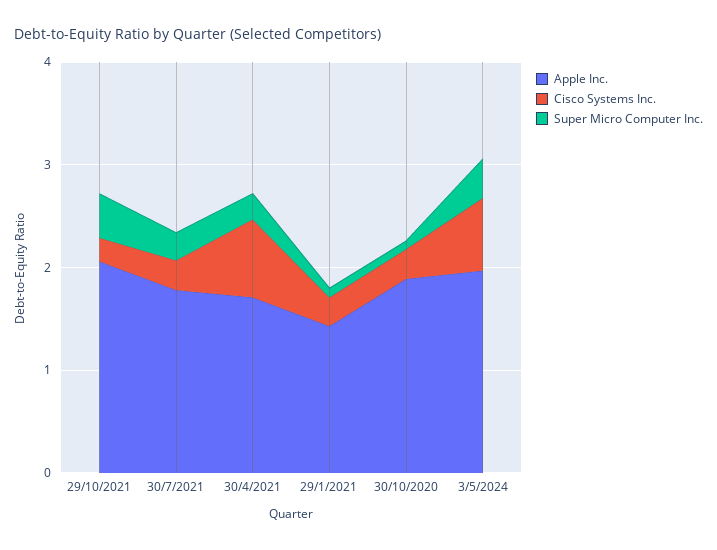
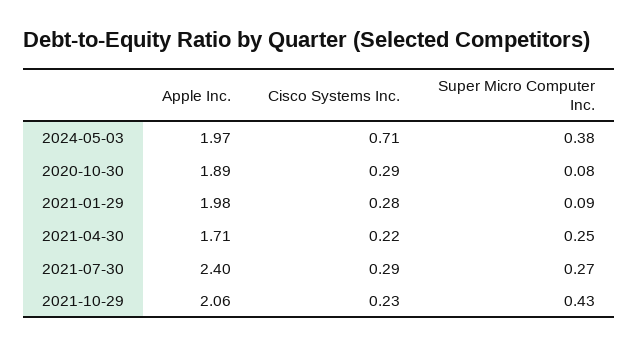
Apple Inc., 30/7/2021: 1.8 -> 2.4
Cisco Systems Inc., 30/4/2021: 0.8 -> 0.22
Apple Inc., 29/1/2021: 1.4 -> 1.98

